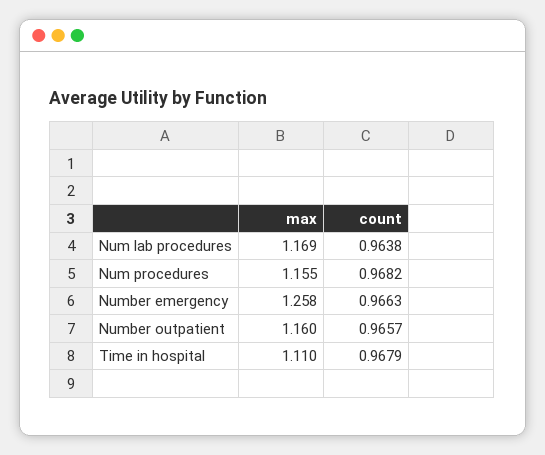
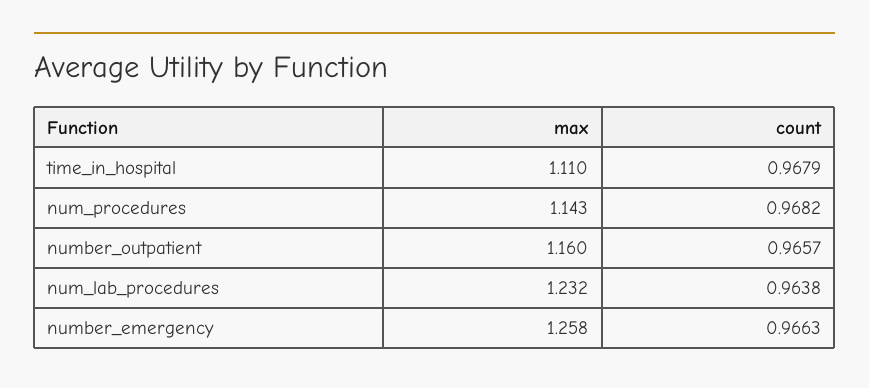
max, Num lab procedures: 1.169 -> 1.232
max, Num procedures: 1.155 -> 1.143

